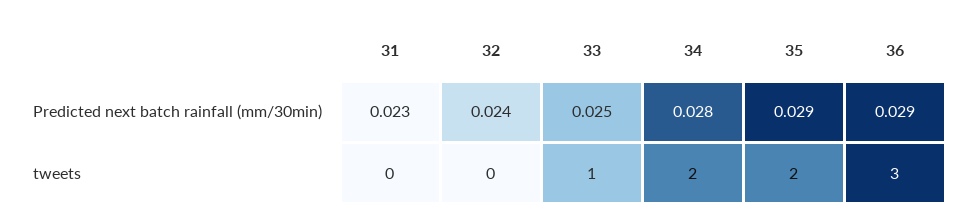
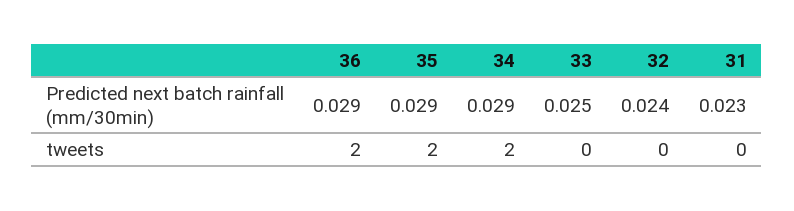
34, Predicted next batch rainfall (mm/30min): 0.028 -> 0.029
33, tweets: 1 -> 0
36, tweets: 3 -> 2

